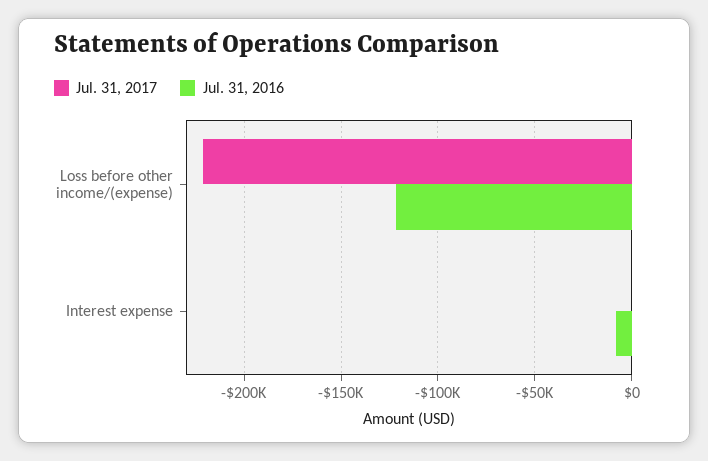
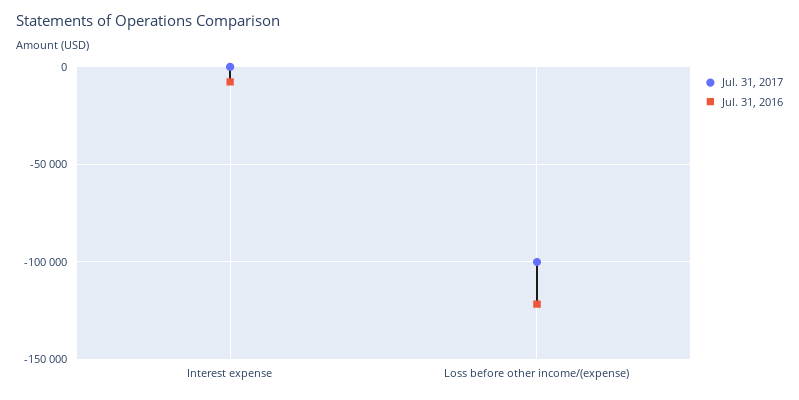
Jul. 31, 2017, Loss before other income/(expense): -220000 -> -100000

